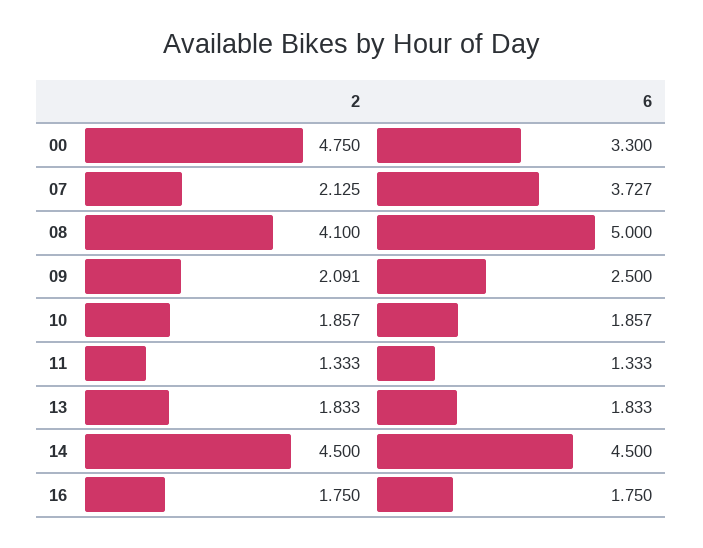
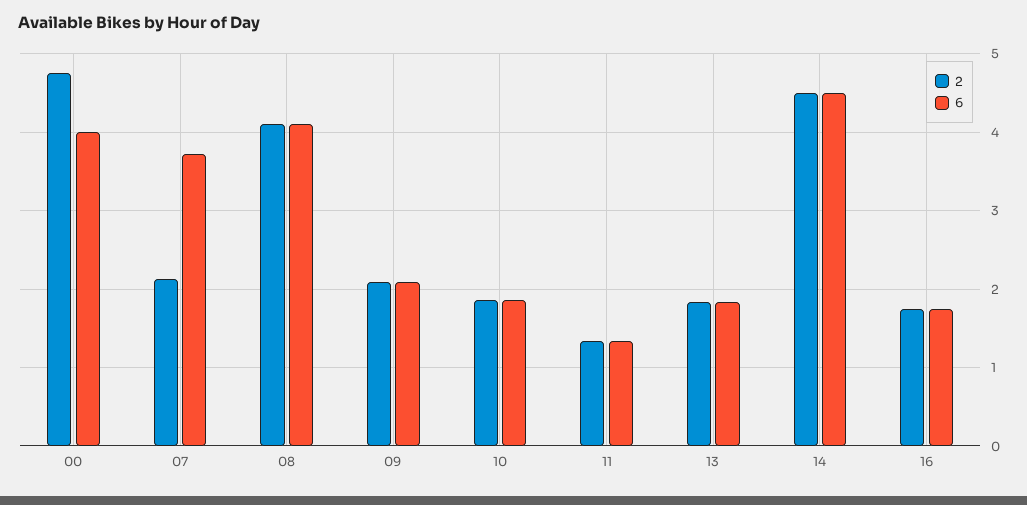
6, 00: 3.3 -> 4
6, 08: 5 -> 4.1
6, 09: 2.5 -> 2.1

